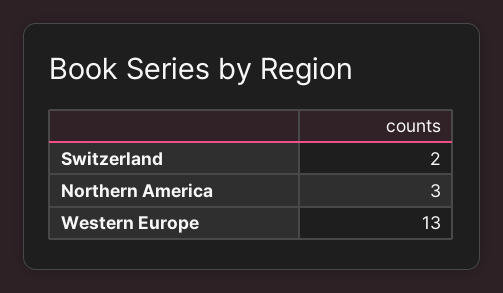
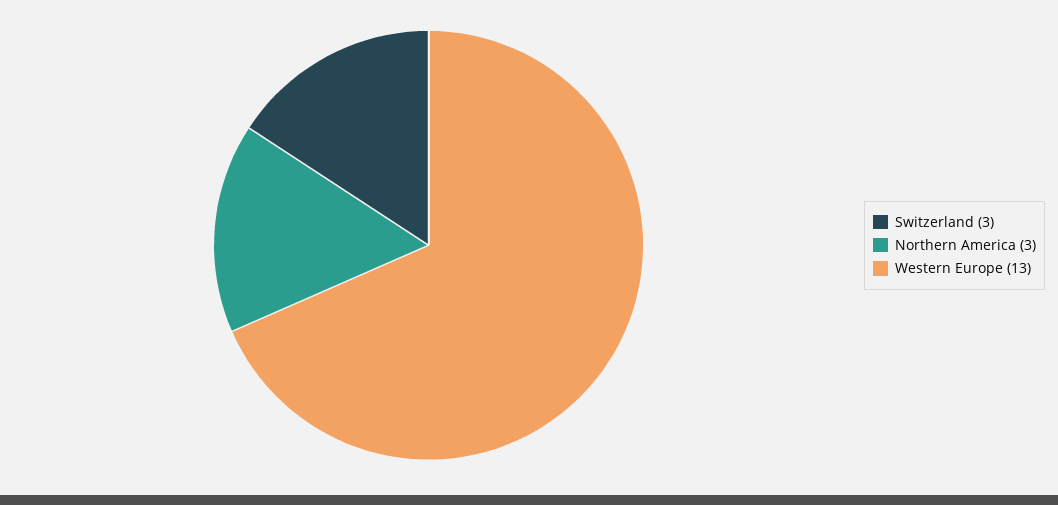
Switzerland: 2 -> 3

